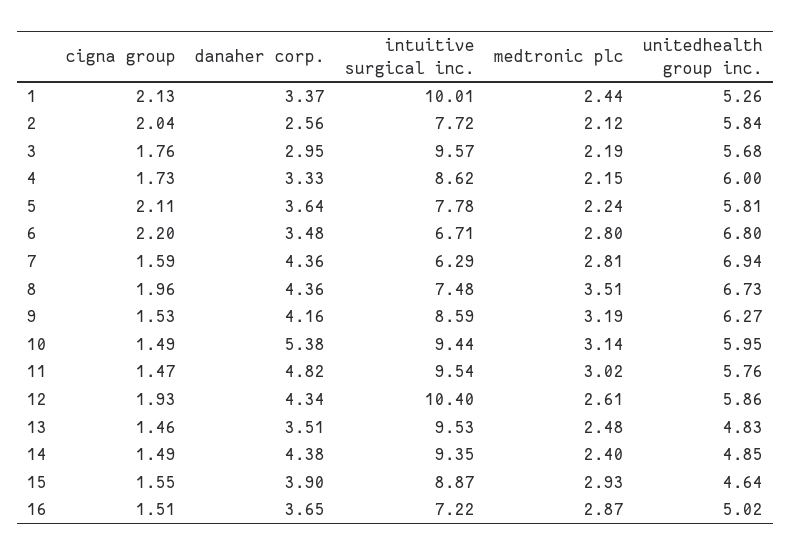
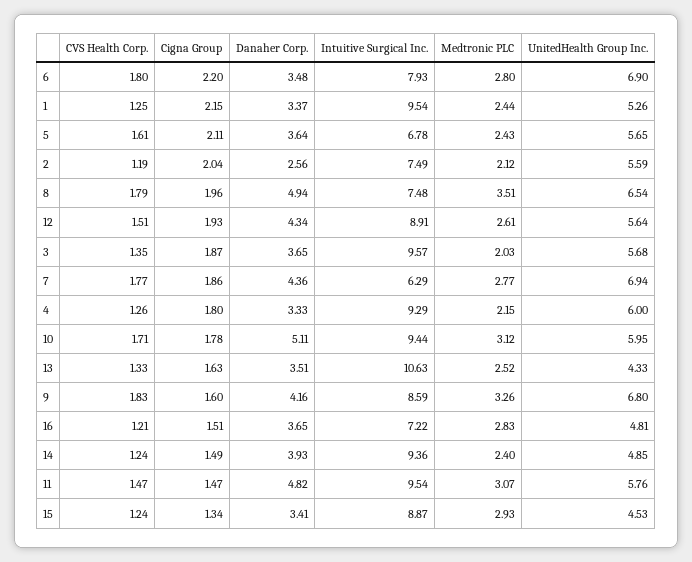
cigna group, 1: 2.13 -> 2.15
intuitive surgical inc., 1: 10.01 -> 9.54
intuitive surgical inc., 2: 7.72 -> 7.49
unitedhealth group inc., 2: 5.84 -> 5.59
cigna group, 3: 1.76 -> 1.87
danaher corp., 3: 2.95 -> 3.65
medtronic plc, 3: 2.19 -> 2.03
cigna group, 4: 1.73 -> 1.8
intuitive surgical inc., 4: 8.62 -> 9.29
intuitive surgical inc., 5: 7.78 -> 6.78
medtronic plc, 5: 2.24 -> 2.43
unitedhealth group inc., 5: 5.81 -> 5.65
intuitive surgical inc., 6: 6.71 -> 7.93
unitedhealth group inc., 6: 6.8 -> 6.9
cigna group, 7: 1.59 -> 1.86
medtronic plc, 7: 2.81 -> 2.77
danaher corp., 8: 4.36 -> 4.94
unitedhealth group inc., 8: 6.73 -> 6.54
cigna group, 9: 1.53 -> 1.6
medtronic plc, 9: 3.19 -> 3.26
unitedhealth group inc., 9: 6.27 -> 6.8
cigna group, 10: 1.49 -> 1.78
danaher corp., 10: 5.38 -> 5.11
medtronic plc, 10: 3.14 -> 3.12
medtronic plc, 11: 3.02 -> 3.07
intuitive surgical inc., 12: 10.4 -> 8.91
unitedhealth group inc., 12: 5.86 -> 5.64
cigna group, 13: 1.46 -> 1.63
intuitive surgical inc., 13: 9.53 -> 10.63
medtronic plc, 13: 2.48 -> 2.52
unitedhealth group inc., 13: 4.83 -> 4.33
danaher corp., 14: 4.38 -> 3.93
intuitive surgical inc., 14: 9.35 -> 9.36
cigna group, 15: 1.55 -> 1.34
danaher corp., 15: 3.9 -> 3.41
unitedhealth group inc., 15: 4.64 -> 4.53
medtronic plc, 16: 2.87 -> 2.83
unitedhealth group inc., 16: 5.02 -> 4.81
CVS Health Corp., 6: none -> 1.8
CVS Health Corp., 1: none -> 1.25
CVS Health Corp., 5: none -> 1.61
CVS Health Corp., 2: none -> 1.19
CVS Health Corp., 8: none -> 1.79
CVS Health Corp., 12: none -> 1.51
CVS Health Corp., 3: none -> 1.35
CVS Health Corp., 7: none -> 1.77
CVS Health Corp., 4: none -> 1.26
CVS Health Corp., 10: none -> 1.71
CVS Health Corp., 13: none -> 1.33
CVS Health Corp., 9: none -> 1.83
CVS Health Corp., 16: none -> 1.21
CVS Health Corp., 14: none -> 1.24
CVS Health Corp., 11: none -> 1.47
CVS Health Corp., 15: none -> 1.24

